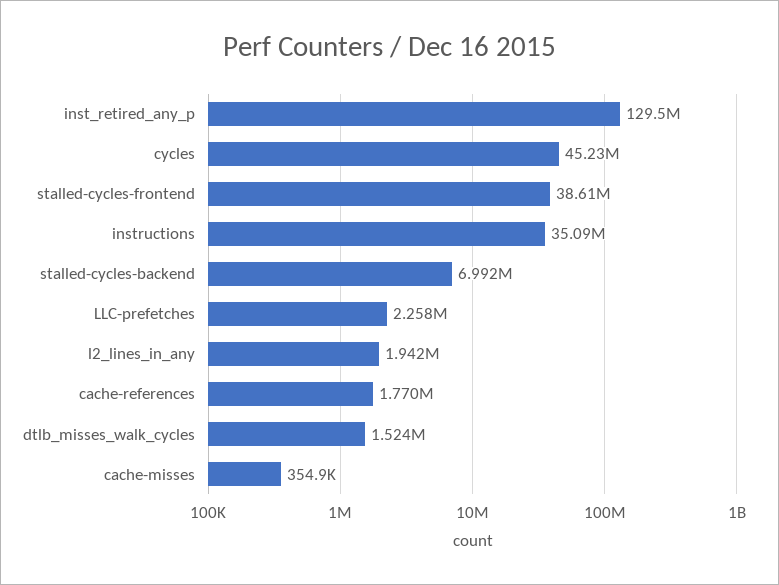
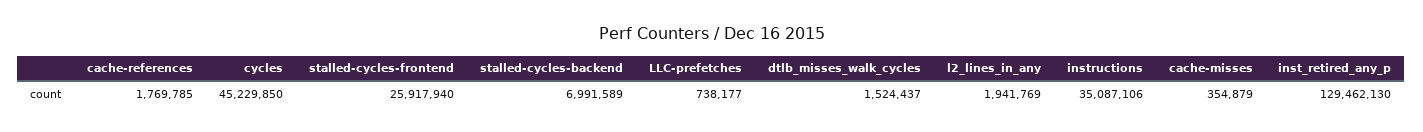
stalled-cycles-frontend: 38610000 -> 25917940
LLC-prefetches: 2258000 -> 738177

